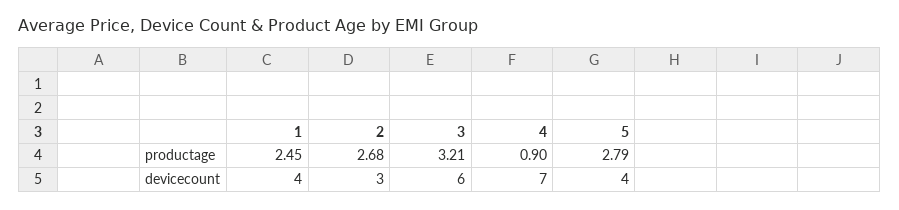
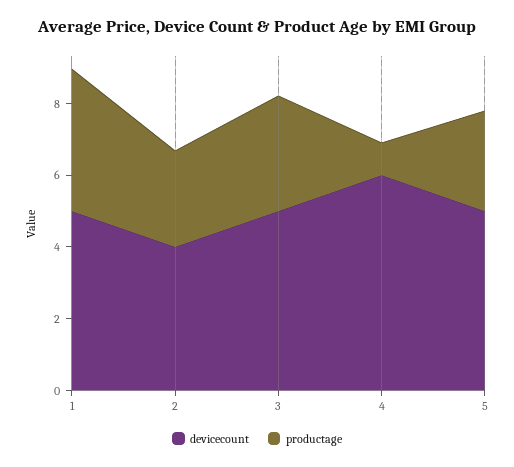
productage, 1: 2.45 -> 4
devicecount, 1: 4 -> 5
devicecount, 2: 3 -> 4
devicecount, 3: 6 -> 5
devicecount, 4: 7 -> 6
devicecount, 5: 4 -> 5

